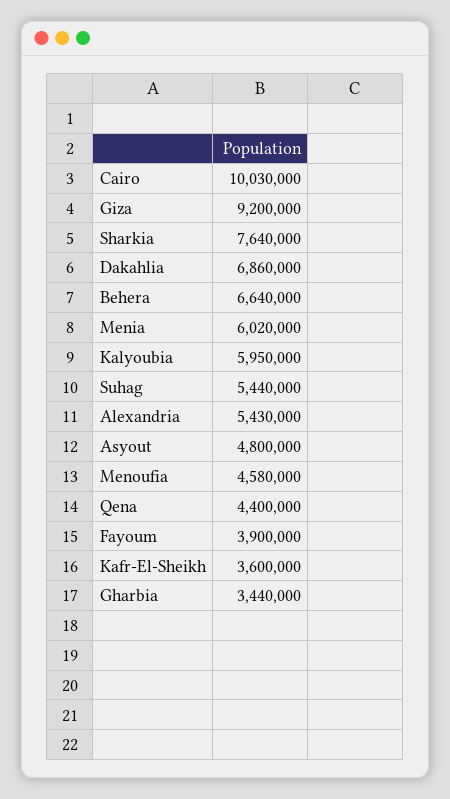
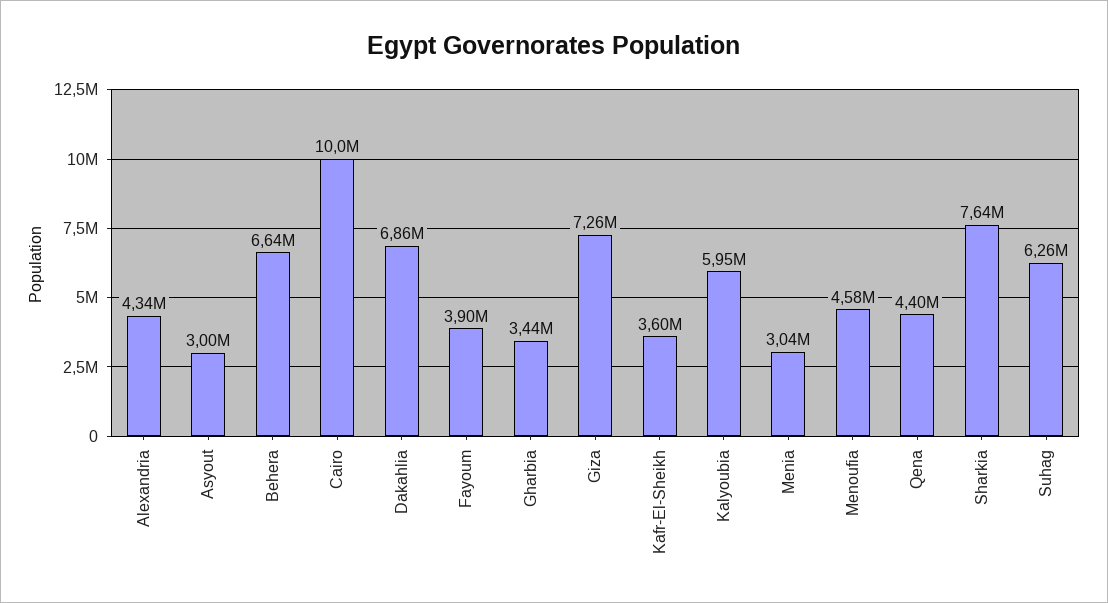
Giza: 9200000 -> 7260000
Menia: 6020000 -> 3040000
Suhag: 5440000 -> 6260000
Alexandria: 5430000 -> 4340000
Asyout: 4800000 -> 3000000

